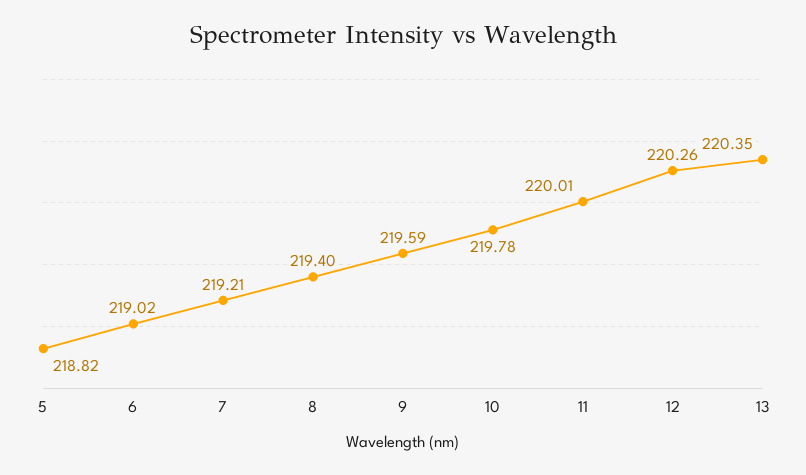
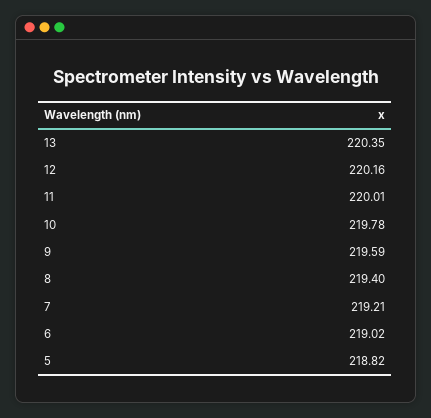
12: 220.26 -> 220.16

